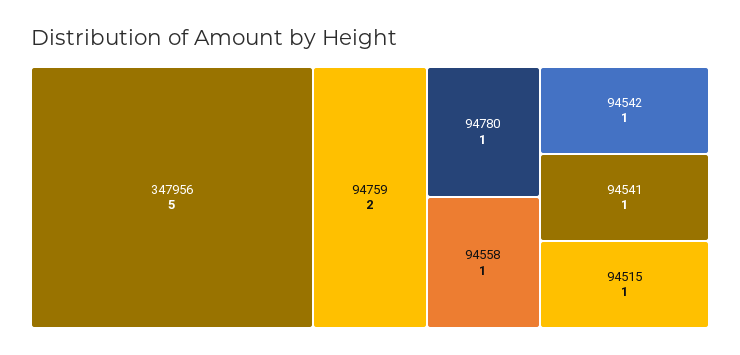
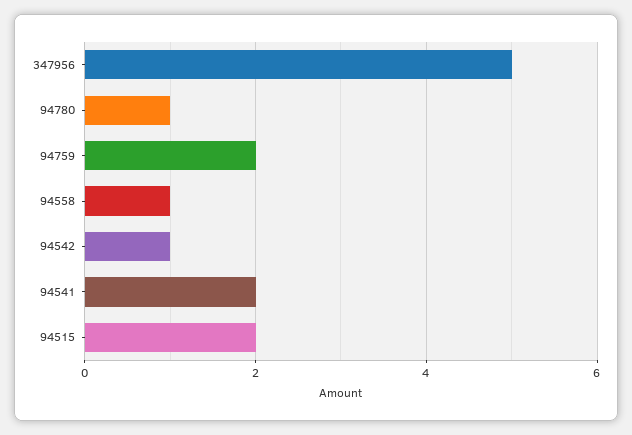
94541: 1 -> 2
94515: 1 -> 2

